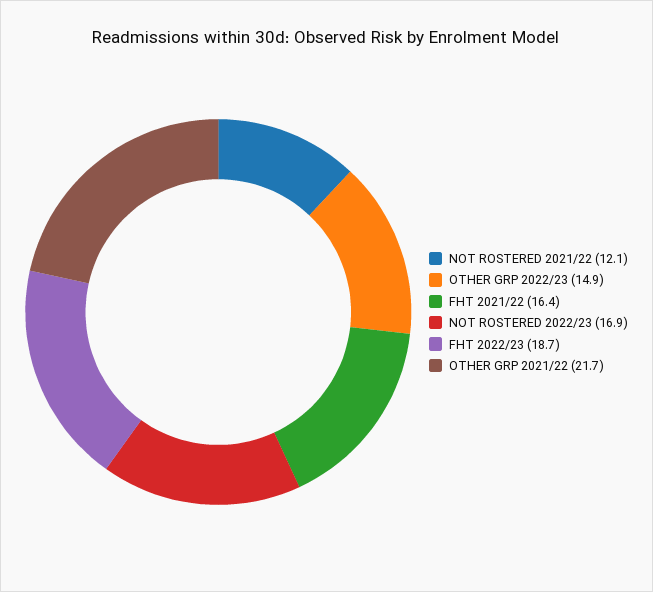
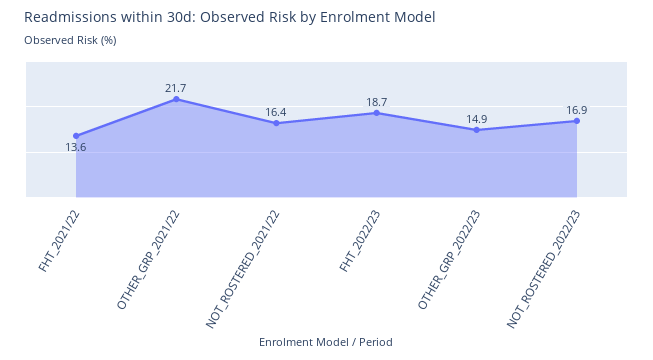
NOT ROSTERED 2021/22: 12.1 -> 16.4
FHT 2021/22: 16.4 -> 13.6

